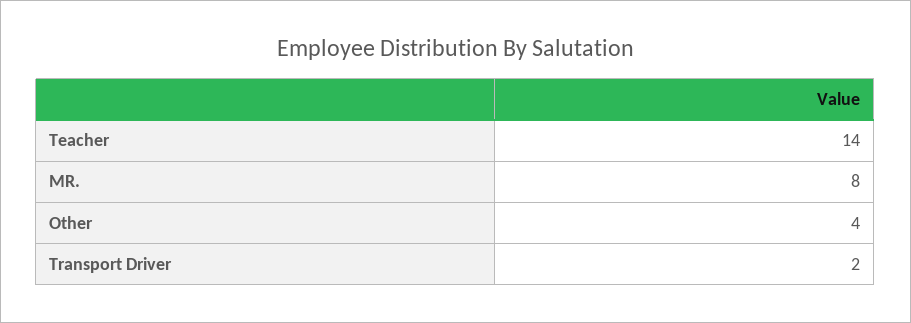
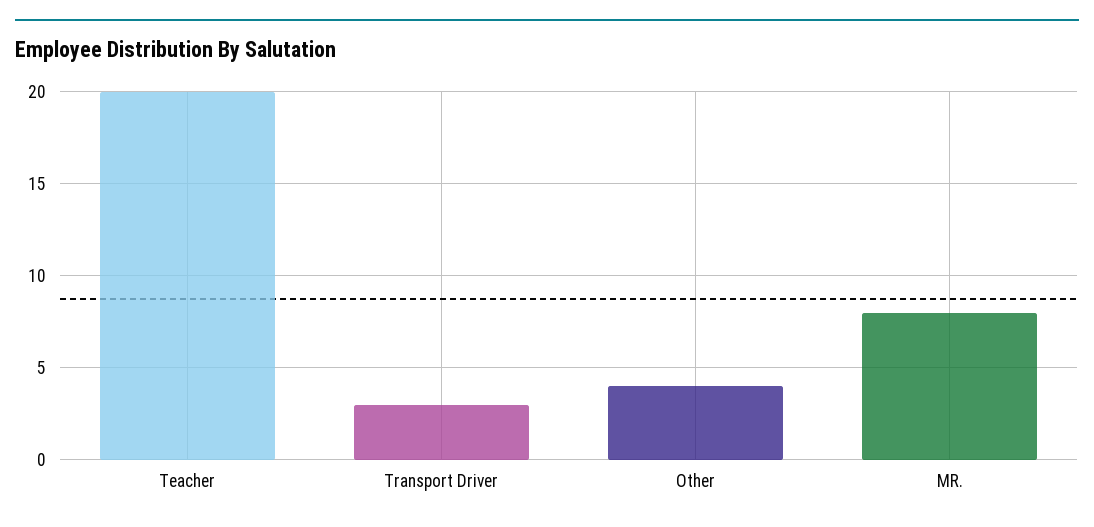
Teacher: 14 -> 20
Transport Driver: 2 -> 3

